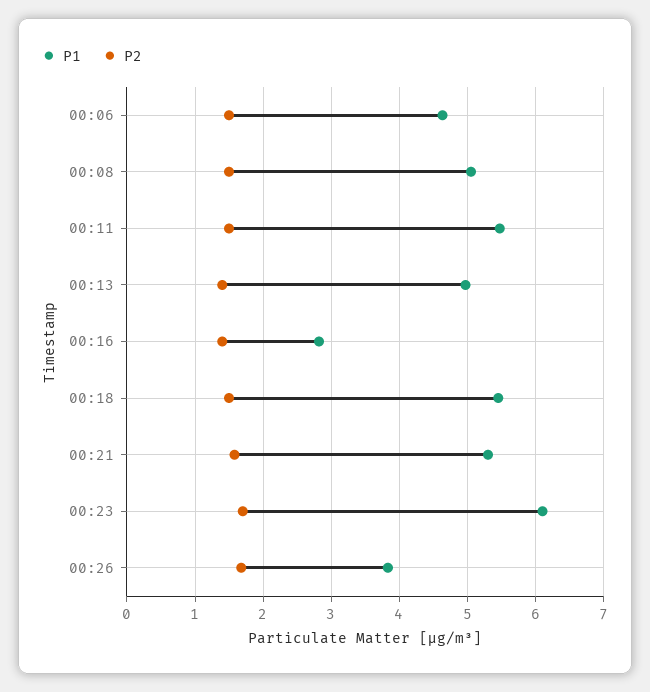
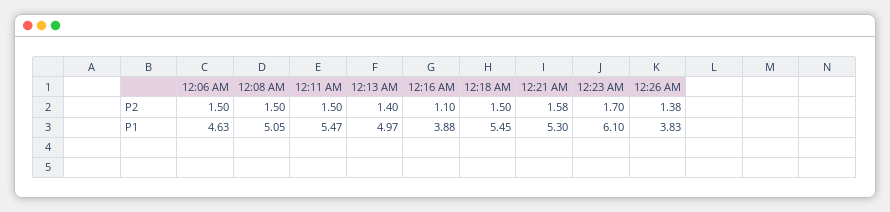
P1, 00:16: 2.8 -> 3.88
P2, 00:16: 1.4 -> 1.1
P2, 00:26: 1.7 -> 1.38

